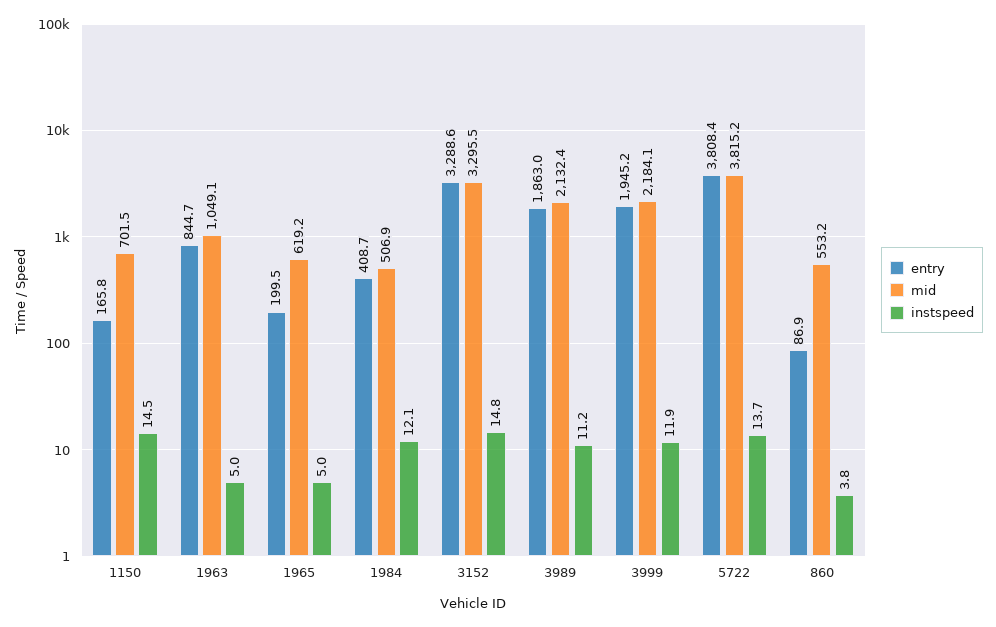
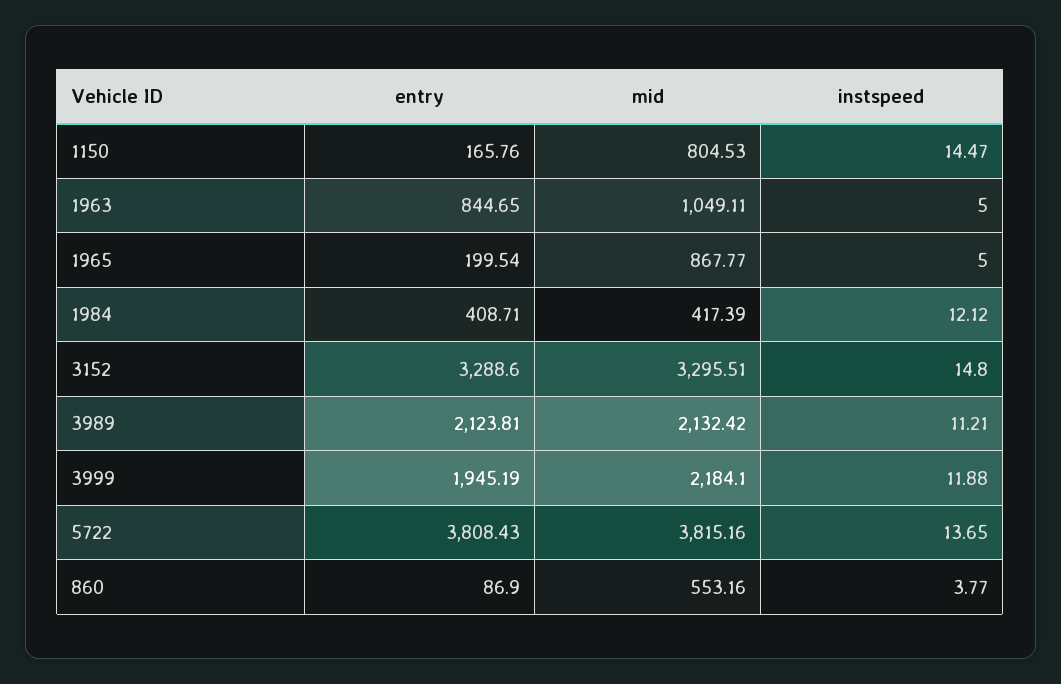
mid, 1150: 701.5 -> 804.53
mid, 1965: 619.2 -> 867.77
mid, 1984: 506.9 -> 417.39
entry, 3989: 1863 -> 2123.81

